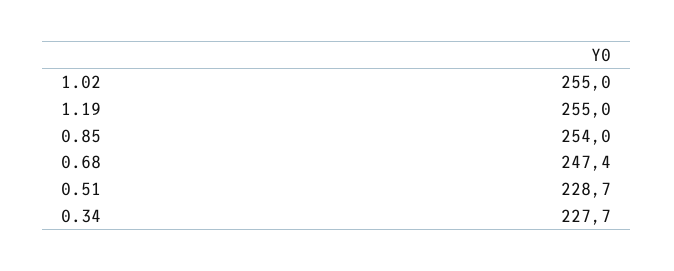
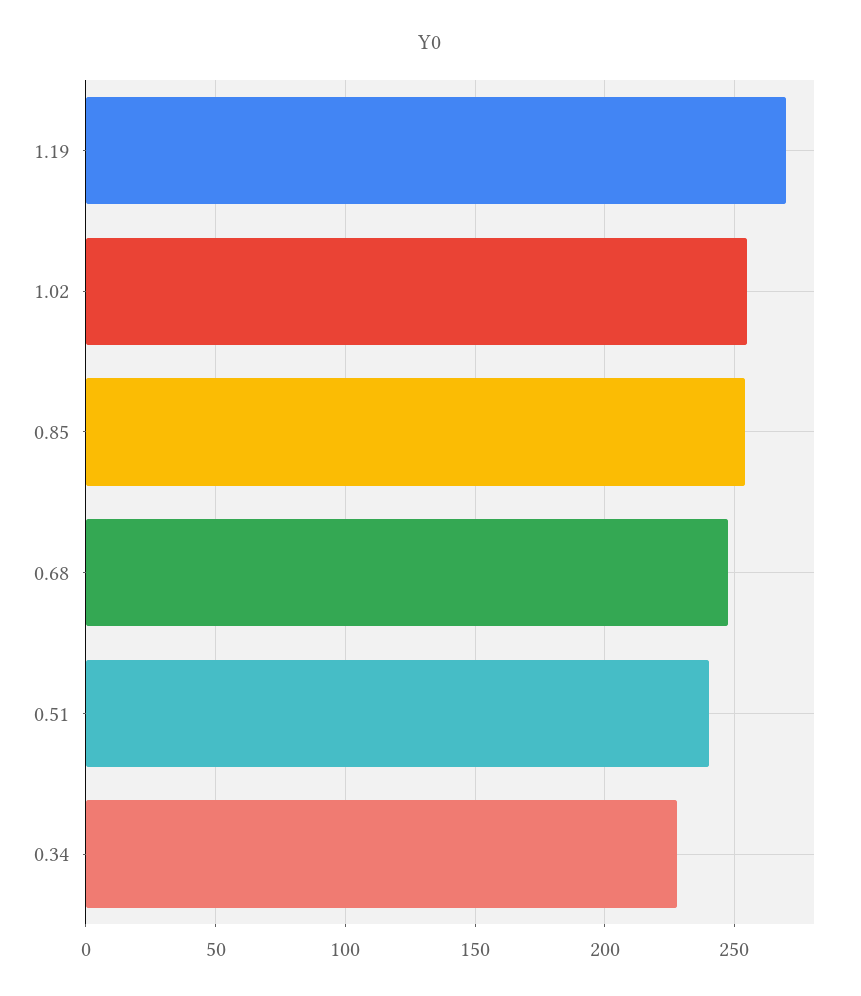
1.19: 255 -> 270
0.51: 228.7 -> 240

